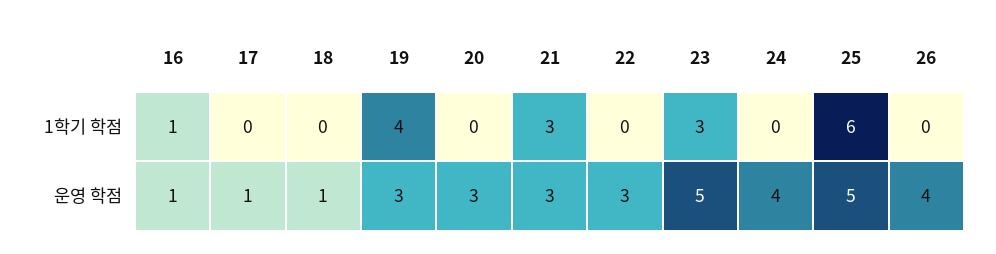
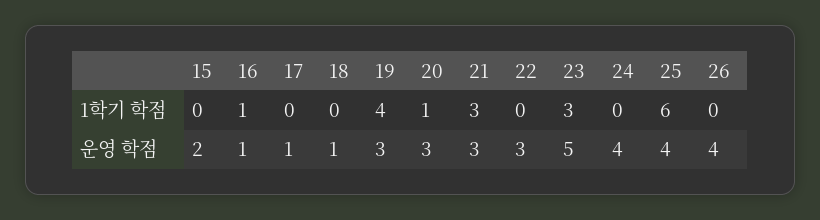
20, 1학기 학점: 0 -> 1
25, 운영 학점: 5 -> 4
15, 1학기 학점: none -> 0
15, 운영 학점: none -> 2

